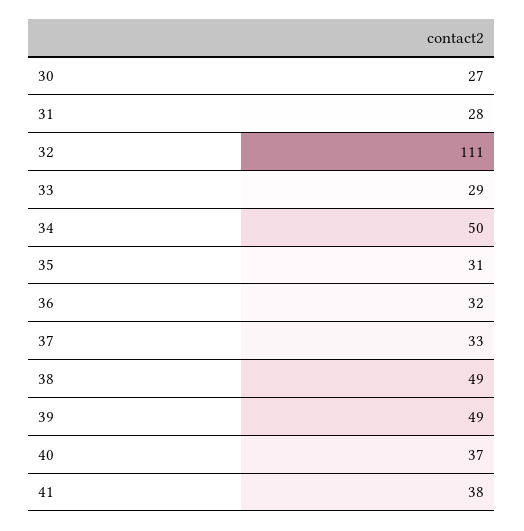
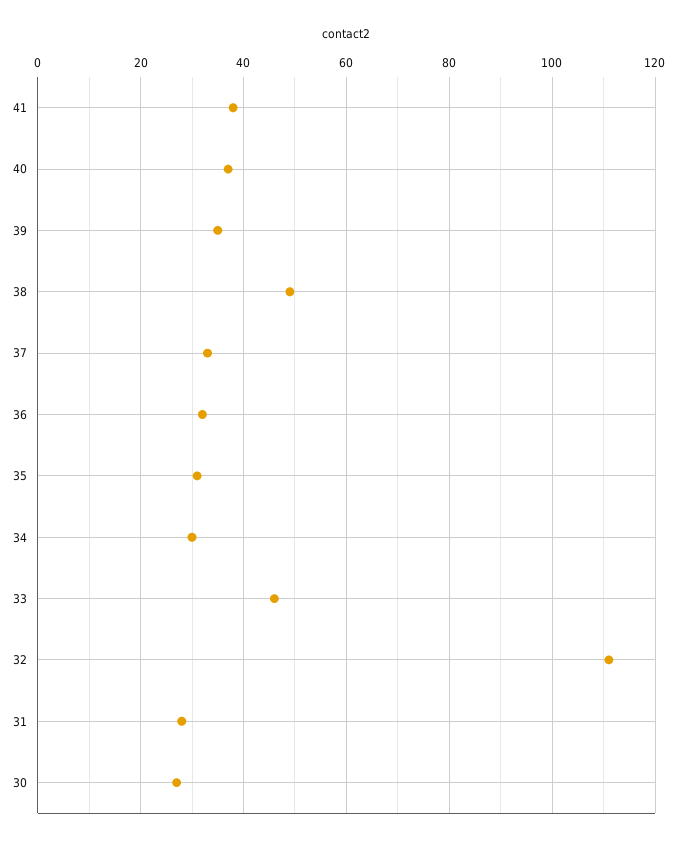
33: 29 -> 45
34: 50 -> 30
39: 49 -> 35

